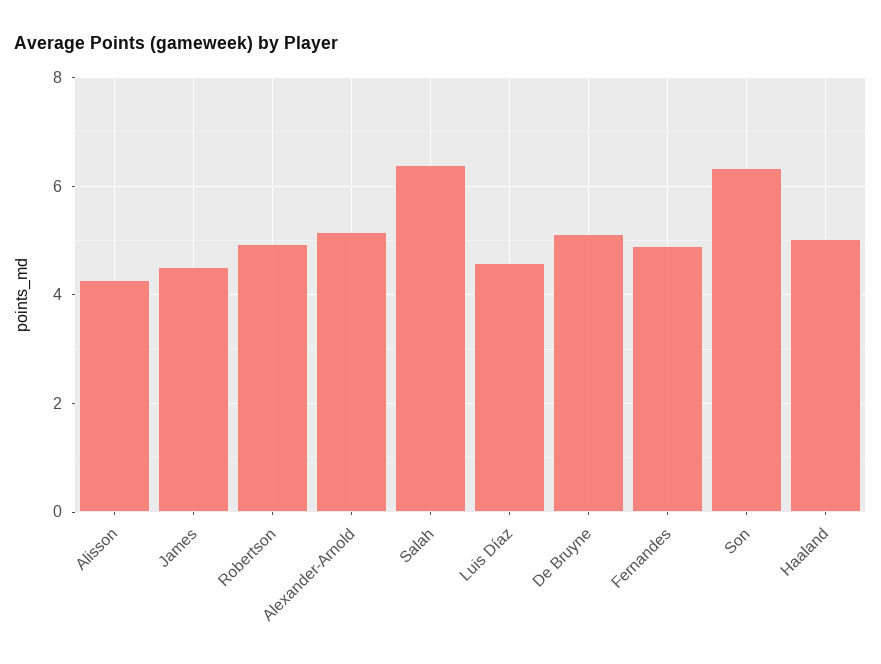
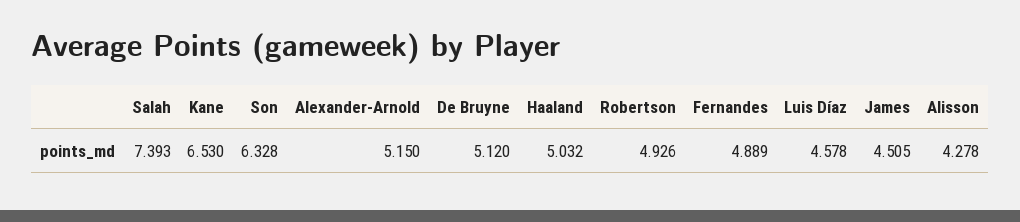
Salah: 6.4 -> 7.393
Kane: none -> 6.53

